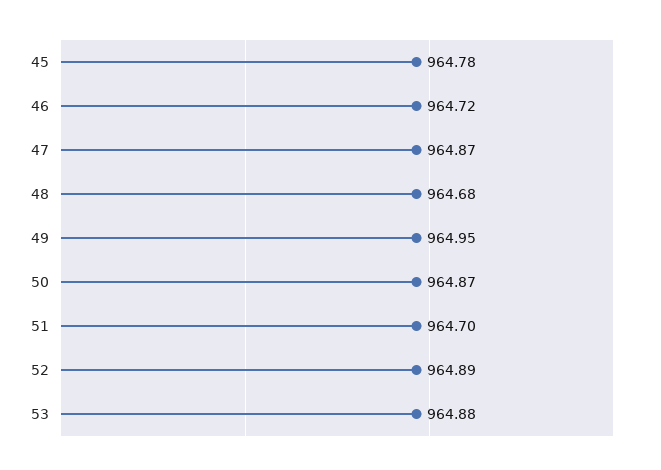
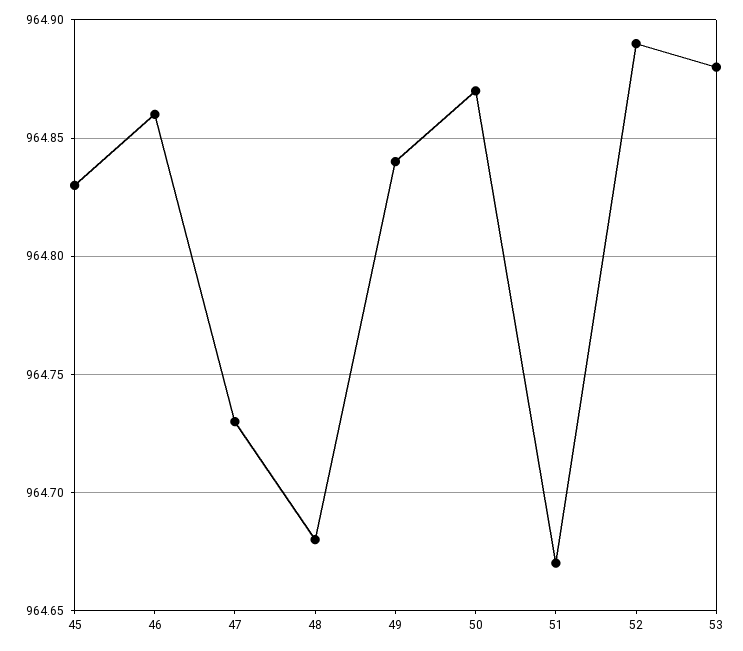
45: 964.78 -> 964.83
46: 964.72 -> 964.86
47: 964.87 -> 964.73
49: 964.95 -> 964.84
51: 964.7 -> 964.67

